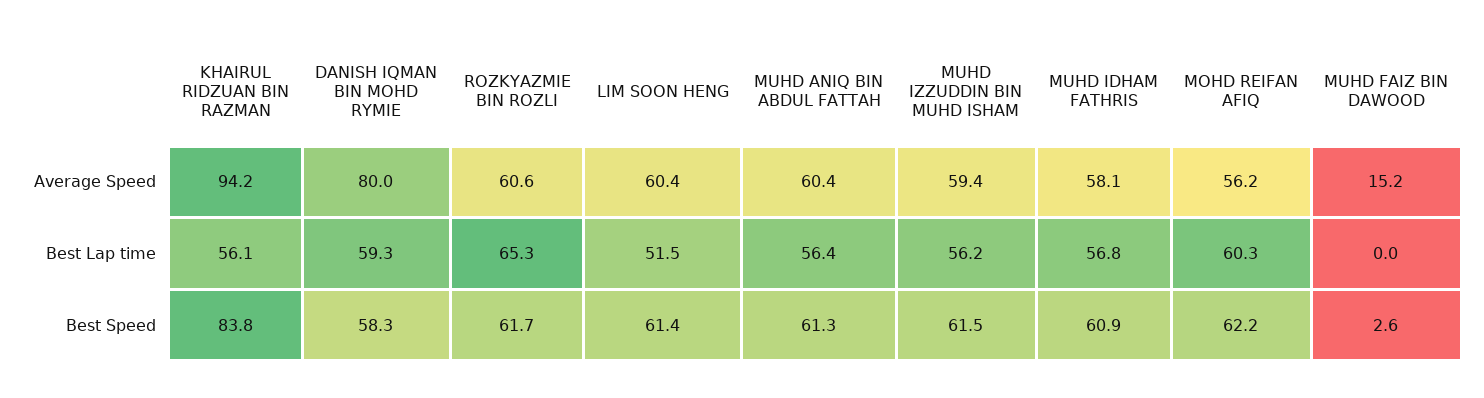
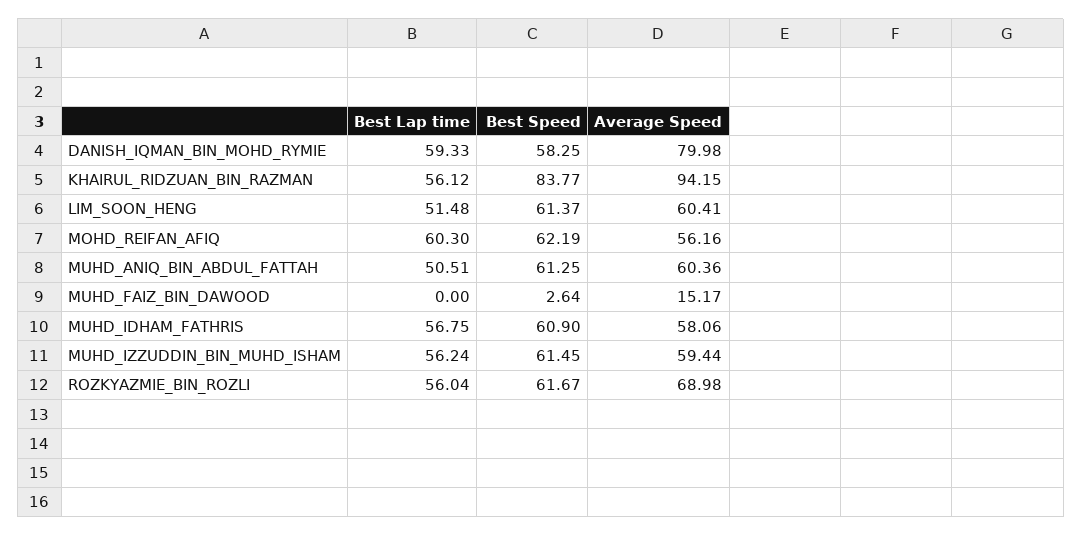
ROZKYAZMIE BIN ROZLI, Average Speed: 60.6 -> 68.98
ROZKYAZMIE BIN ROZLI, Best Lap time: 65.3 -> 56.04
MUHD ANIQ BIN ABDUL FATTAH, Best Lap time: 56.4 -> 50.51

